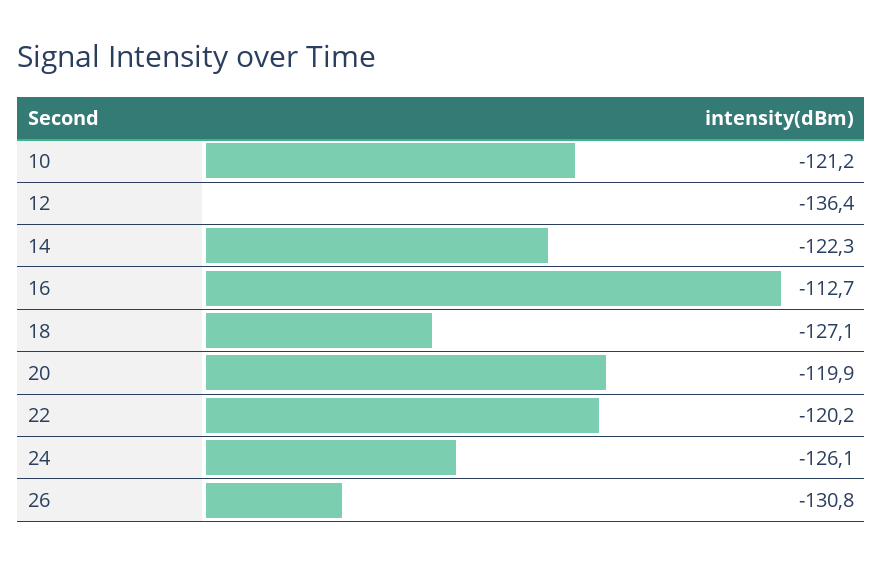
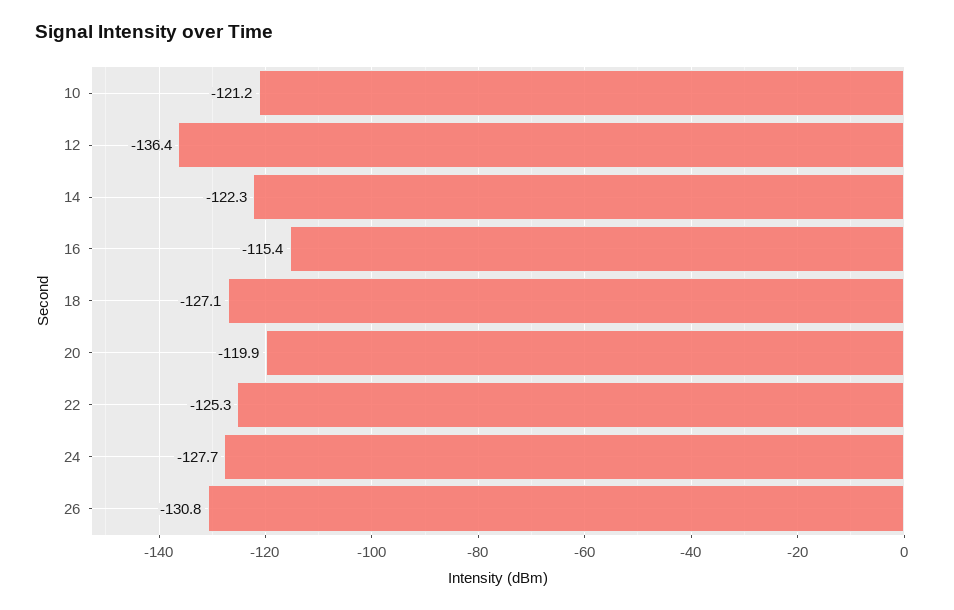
16: -112.7 -> -115.4
22: -120.2 -> -125.3
24: -126.1 -> -127.7

